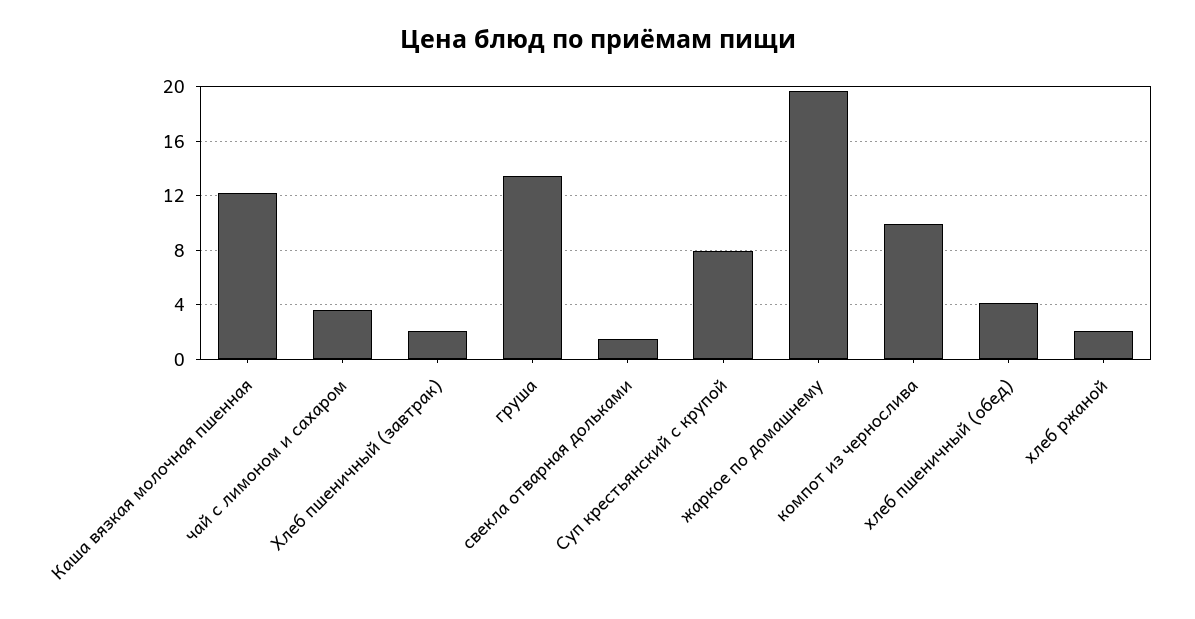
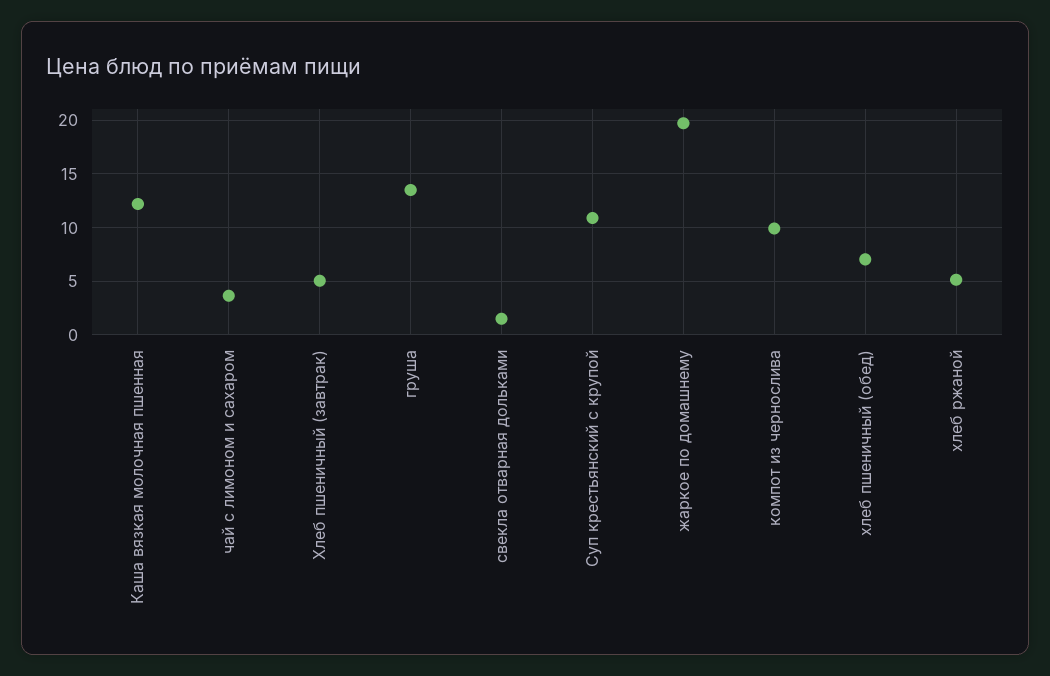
Хлеб пшеничный (завтрак): 2 -> 5
Суп крестьянский с крупой: 8 -> 11
хлеб пшеничный (обед): 4 -> 7
хлеб ржаной: 2 -> 5

